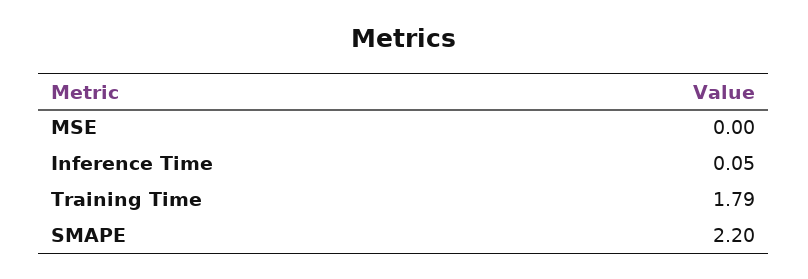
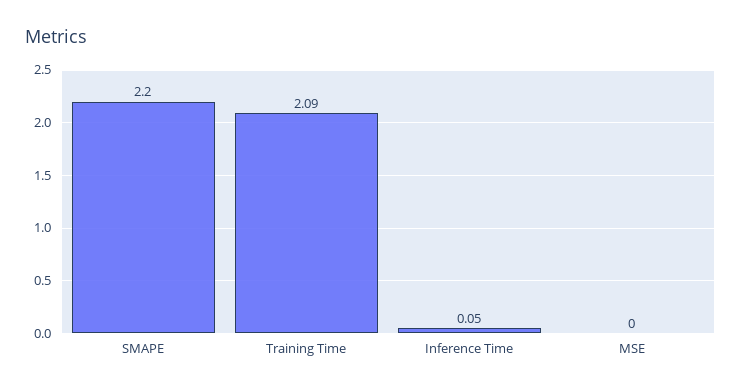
Training Time: 1.79 -> 2.09

